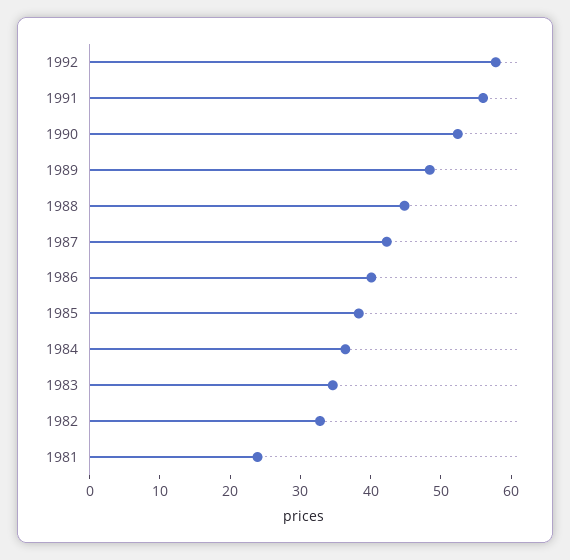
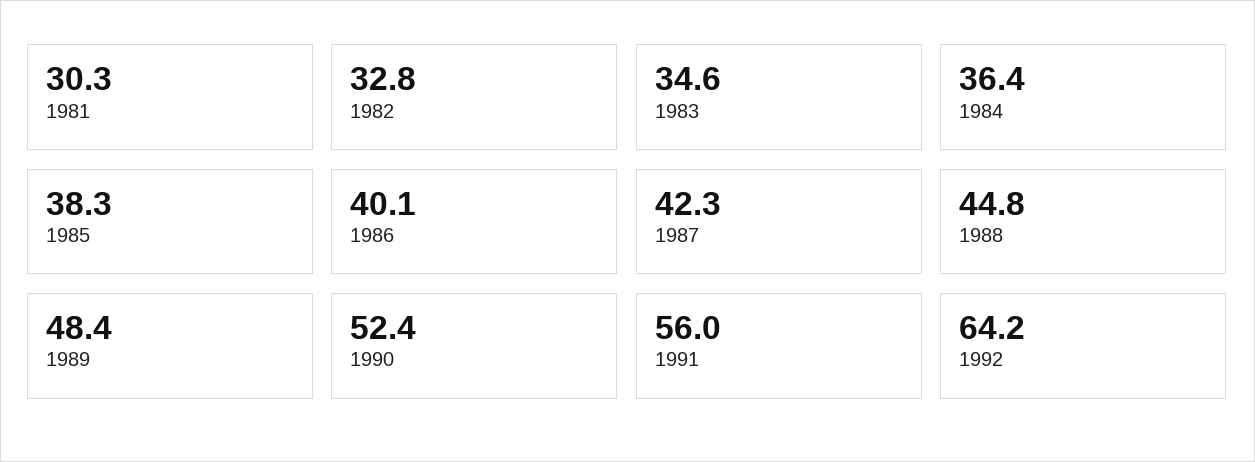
1992: 58 -> 64.2
1981: 24 -> 30.3

